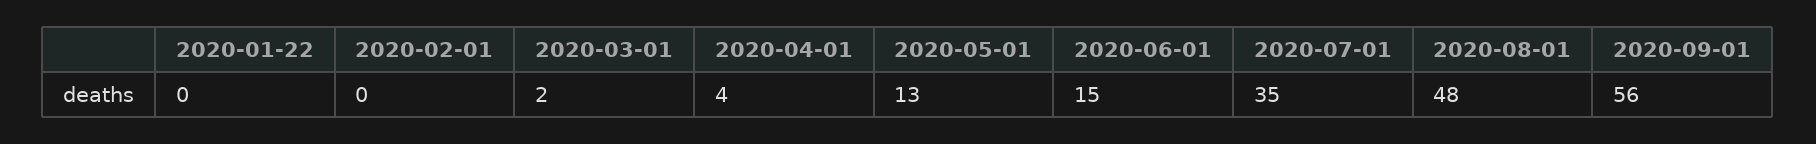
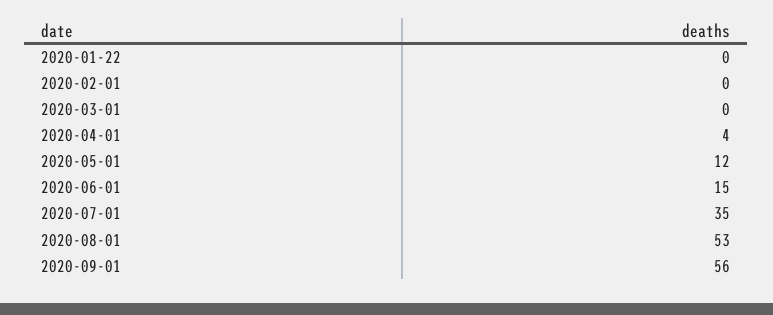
2020-03-01: 2 -> 0
2020-05-01: 13 -> 12
2020-08-01: 48 -> 53

